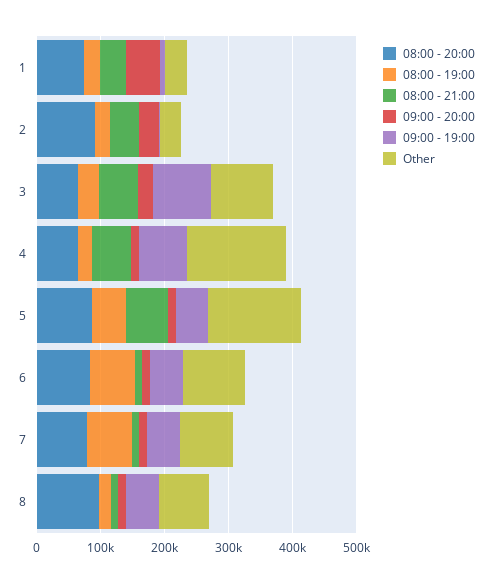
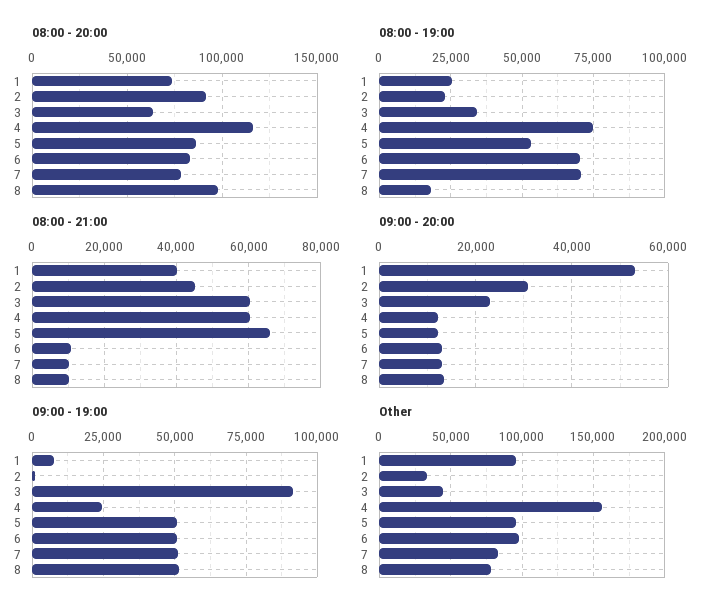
Other, 1: 40000 -> 95000
Other, 3: 100000 -> 45000
08:00 - 20:00, 4: 60000 -> 115000
08:00 - 19:00, 4: 20000 -> 75000
09:00 - 19:00, 4: 80000 -> 25000
Other, 5: 140000 -> 95000

